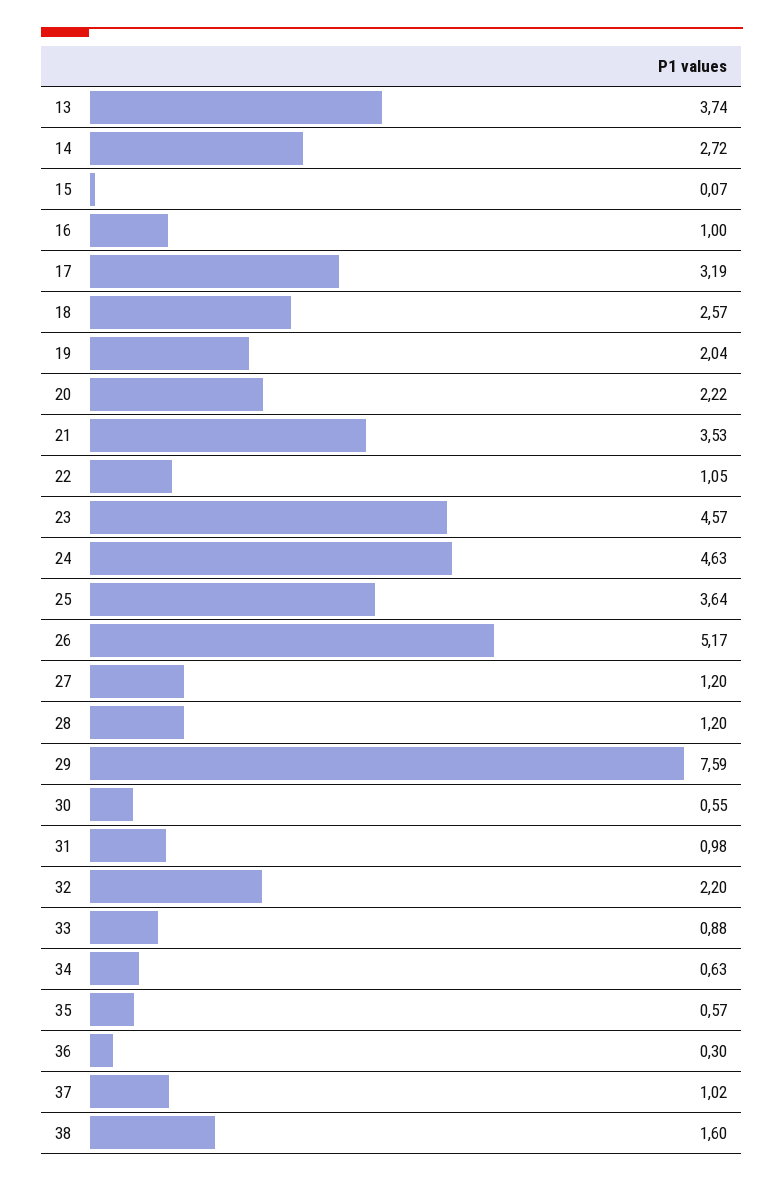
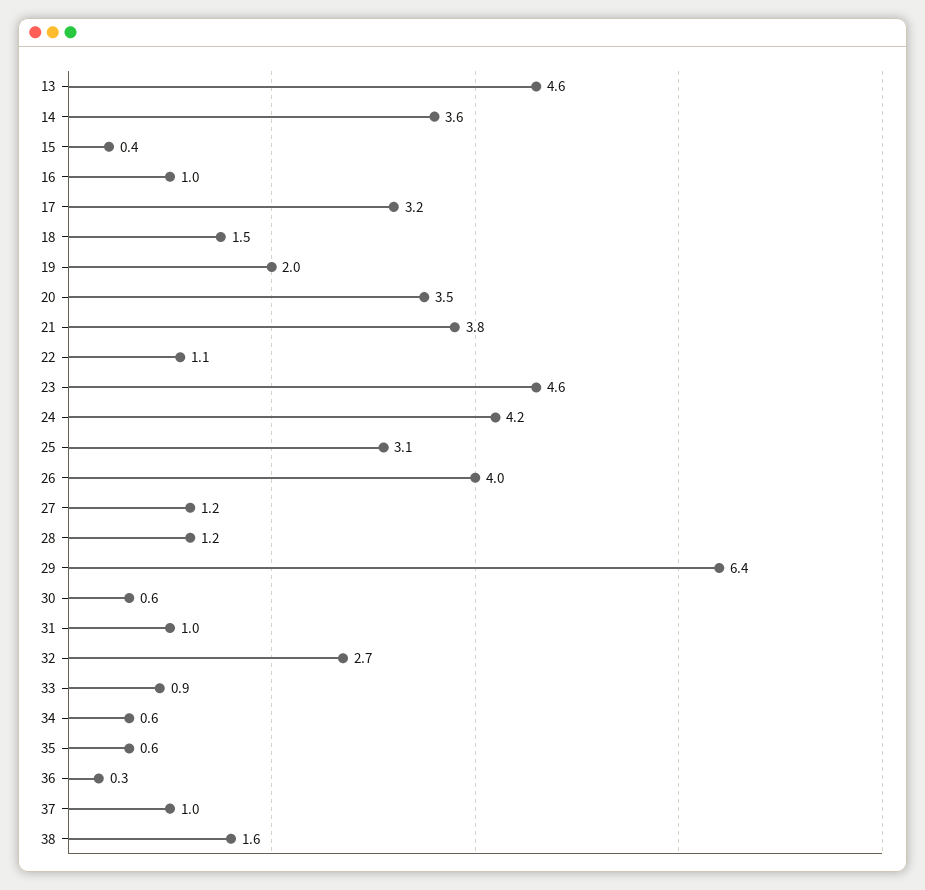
13: 3.74 -> 4.6
14: 2.72 -> 3.6
15: 0.07 -> 0.4
18: 2.57 -> 1.5
20: 2.22 -> 3.5
21: 3.53 -> 3.8
24: 4.63 -> 4.2
25: 3.64 -> 3.1
26: 5.17 -> 4
29: 7.59 -> 6.4
32: 2.2 -> 2.7

